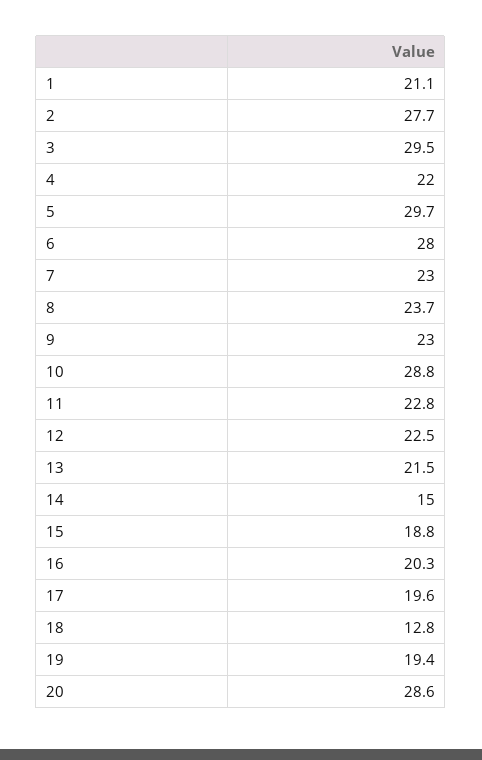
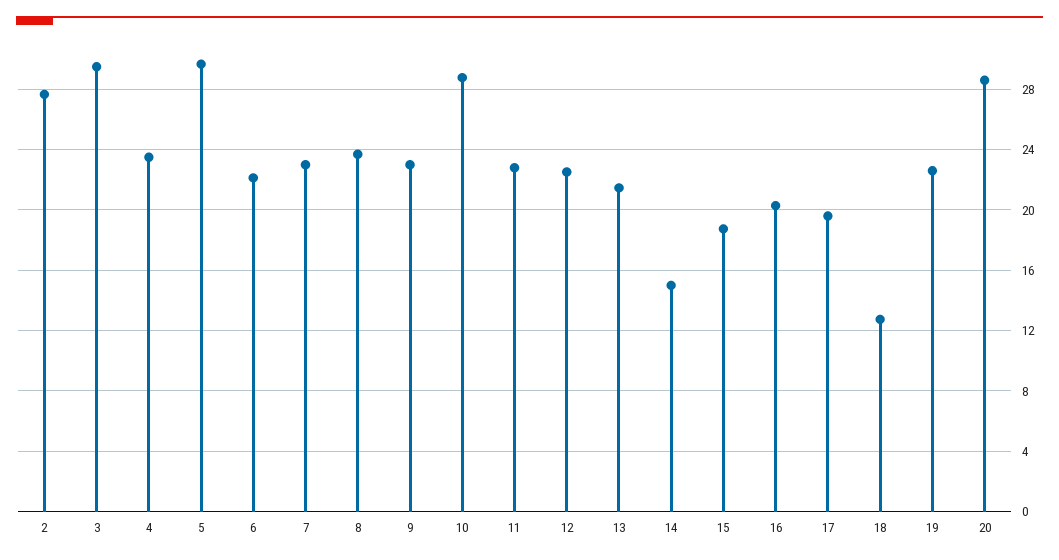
1: 21.1 -> none
4: 22 -> 23.5
6: 28 -> 22
19: 19.4 -> 22.5

